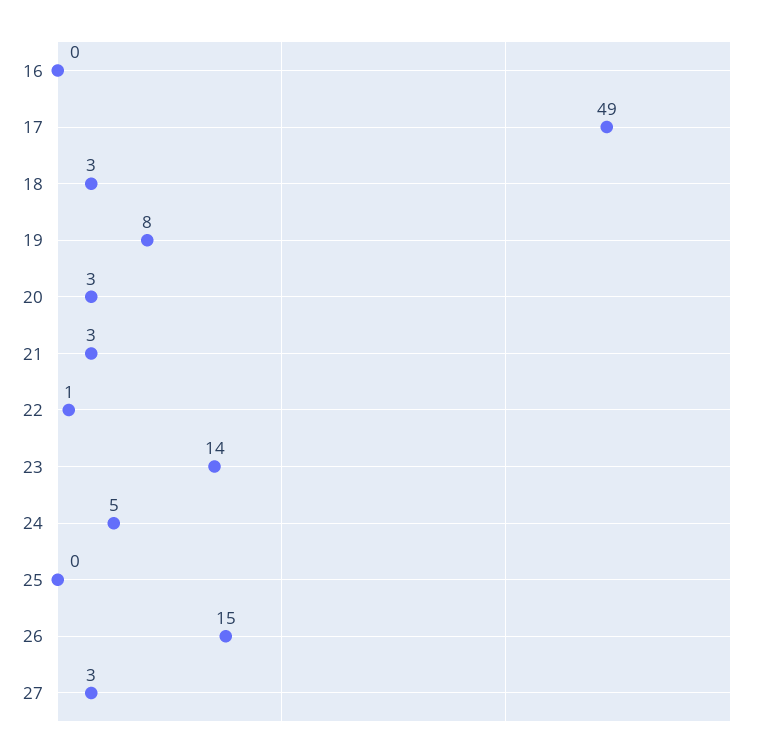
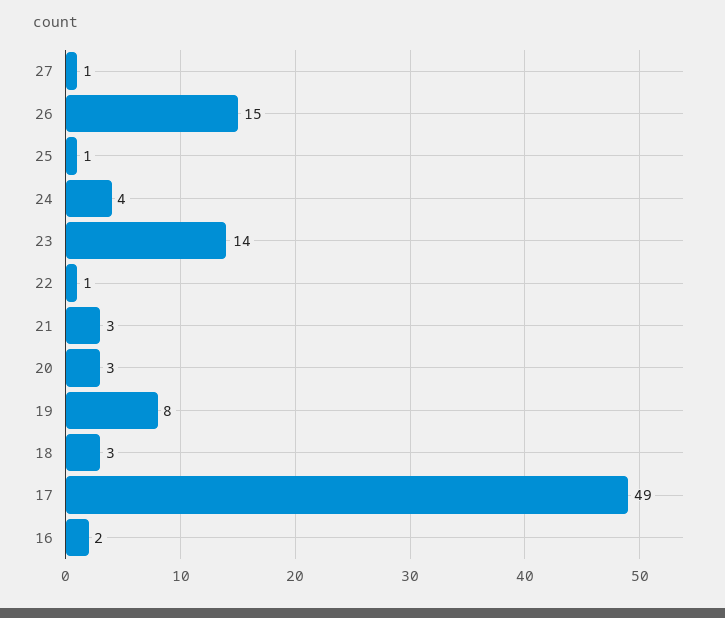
16: 0 -> 2
24: 5 -> 4
25: 0 -> 1
27: 3 -> 1

